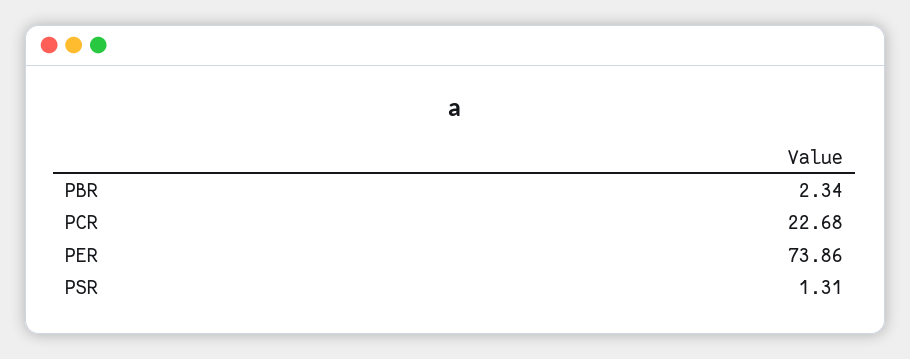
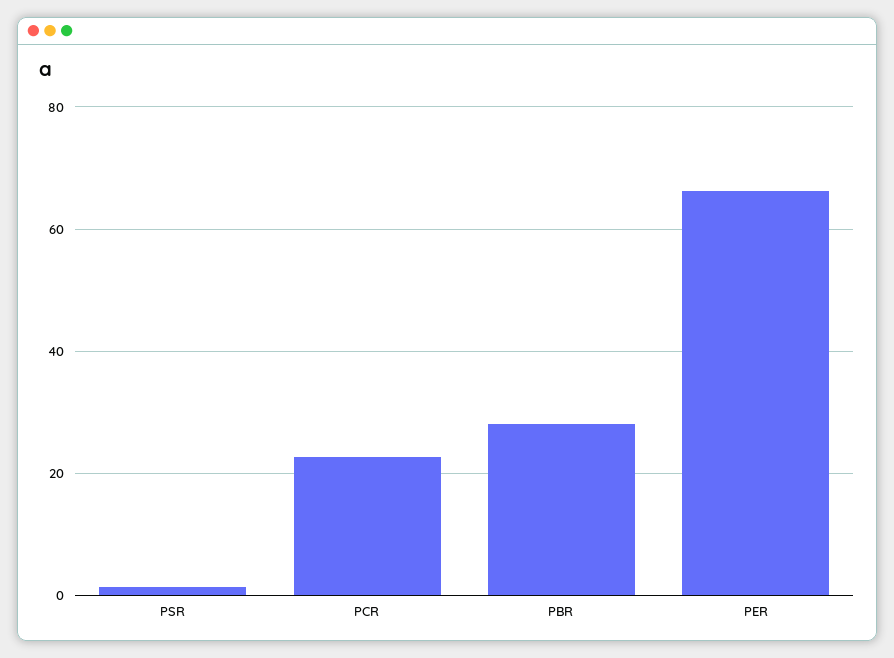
PBR: 2.34 -> 28
PER: 73.86 -> 66

